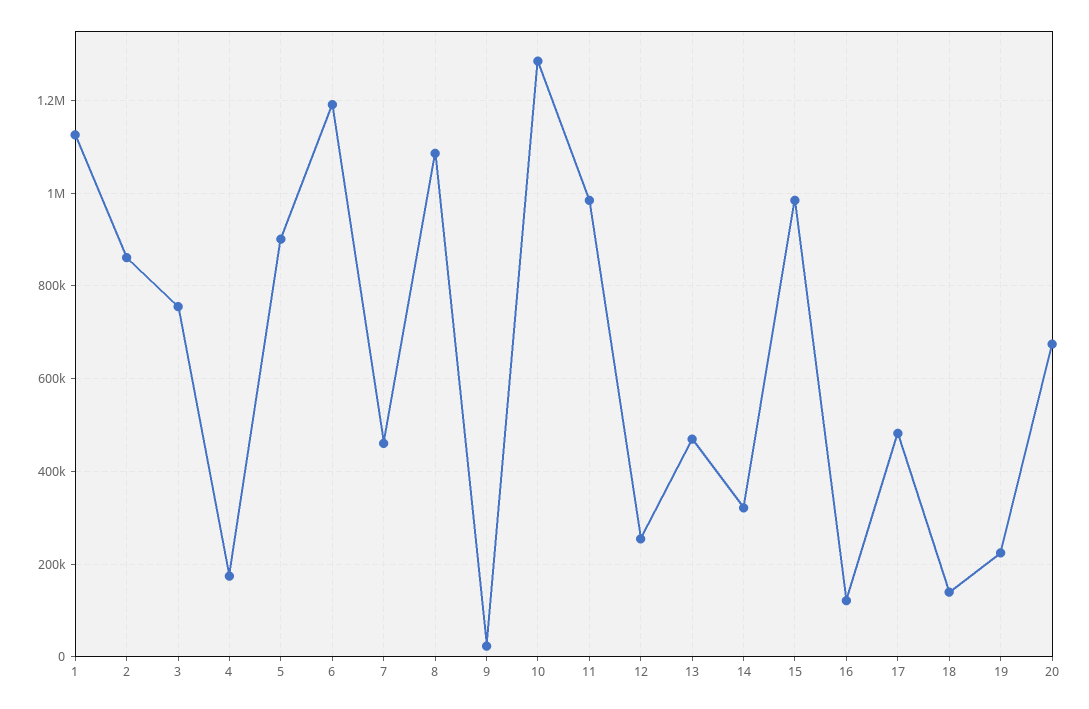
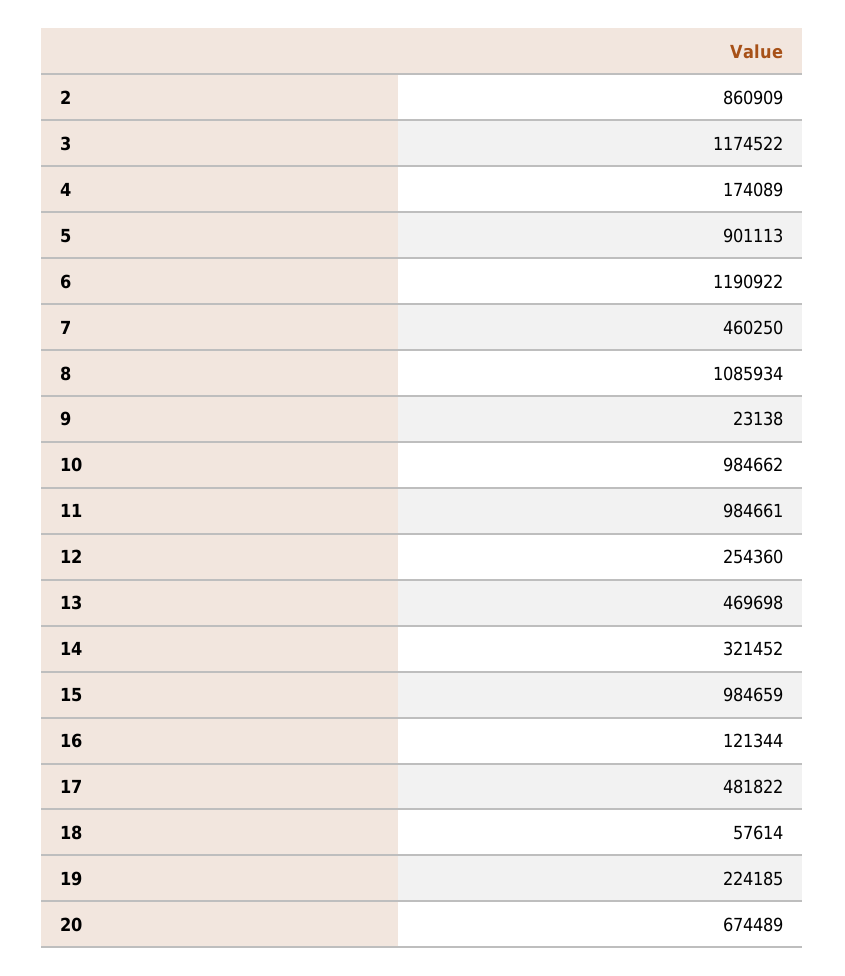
1: 1120000 -> none
3: 760000 -> 1174522
10: 1280000 -> 984662
18: 140000 -> 57614

